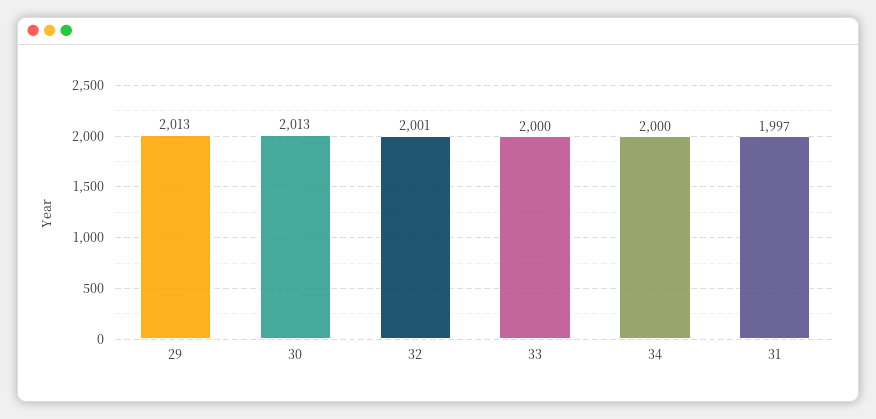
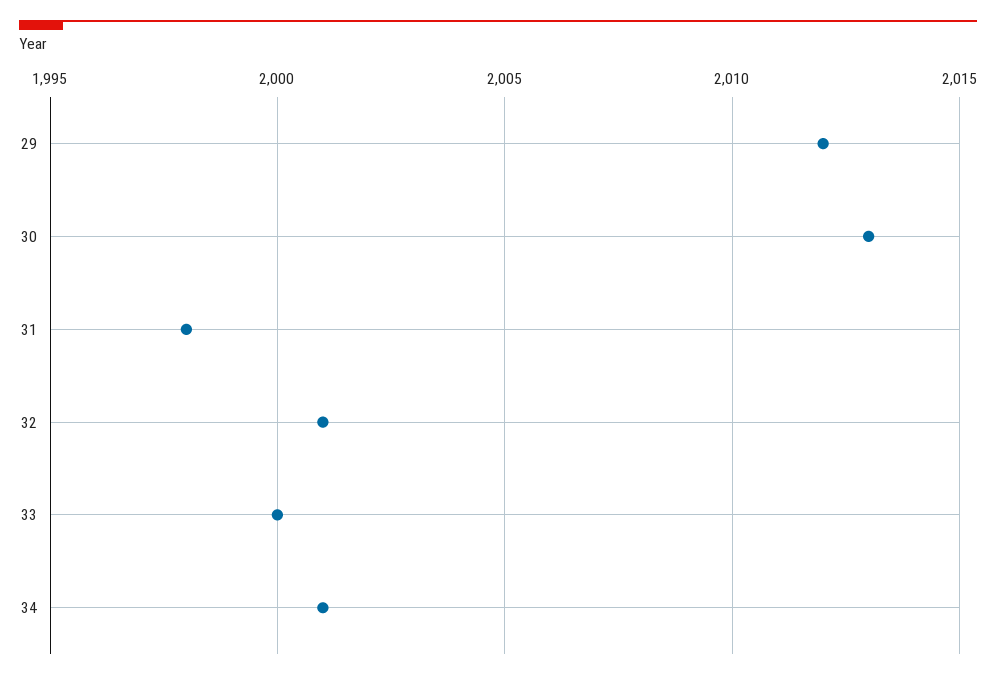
29: 2013 -> 2012
34: 2000 -> 2001
31: 1997 -> 1998

